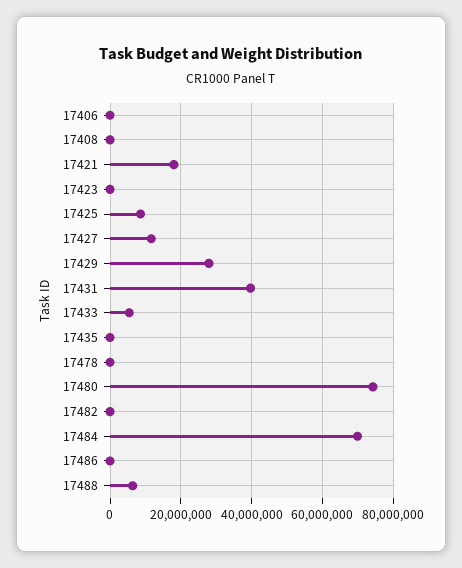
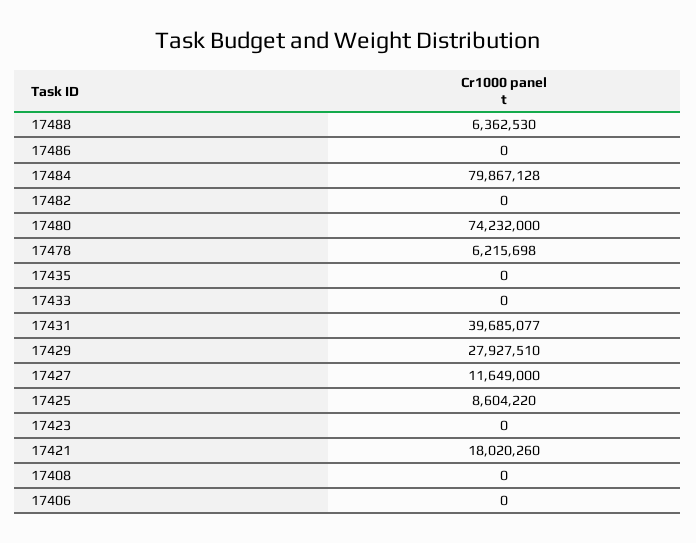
17433: 6000000 -> 0
17478: 0 -> 6215698
17484: 70000000 -> 79867128

